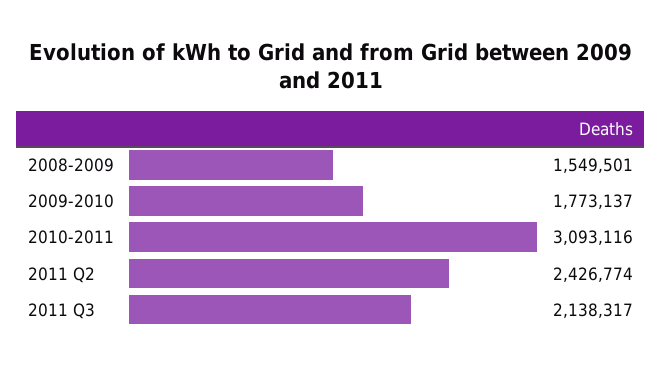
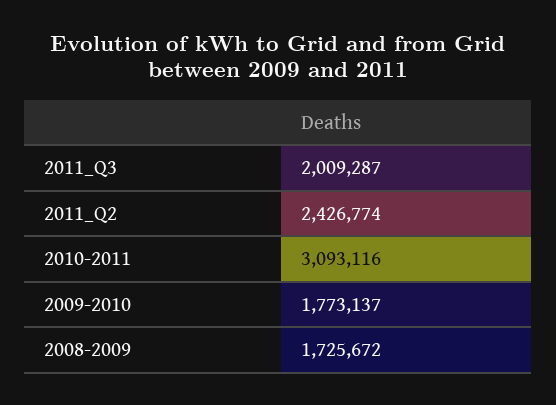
2008-2009: 1549501 -> 1725672
2011 Q3: 2138317 -> 2009287

